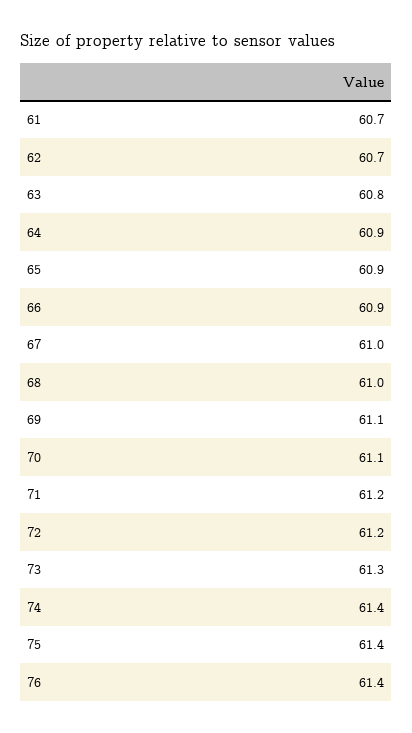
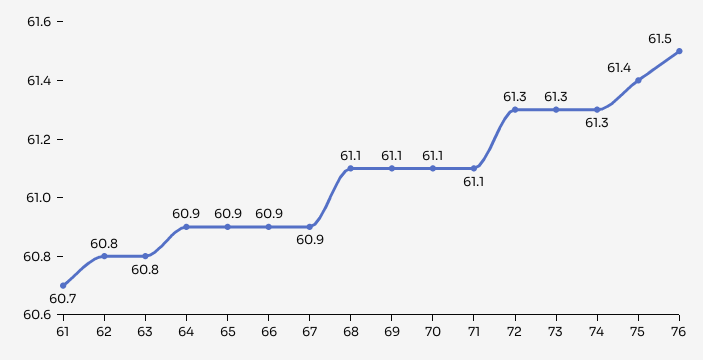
62: 60.7 -> 60.8
67: 61 -> 60.9
68: 61 -> 61.1
71: 61.2 -> 61.1
72: 61.2 -> 61.3
74: 61.4 -> 61.3
76: 61.4 -> 61.5

